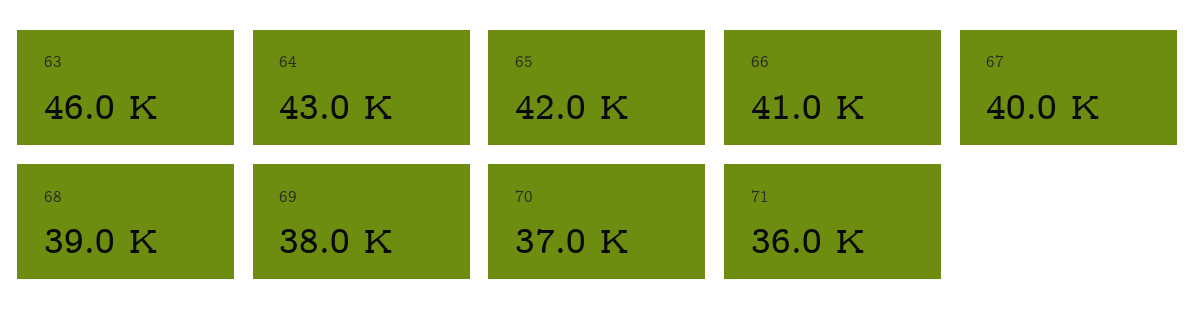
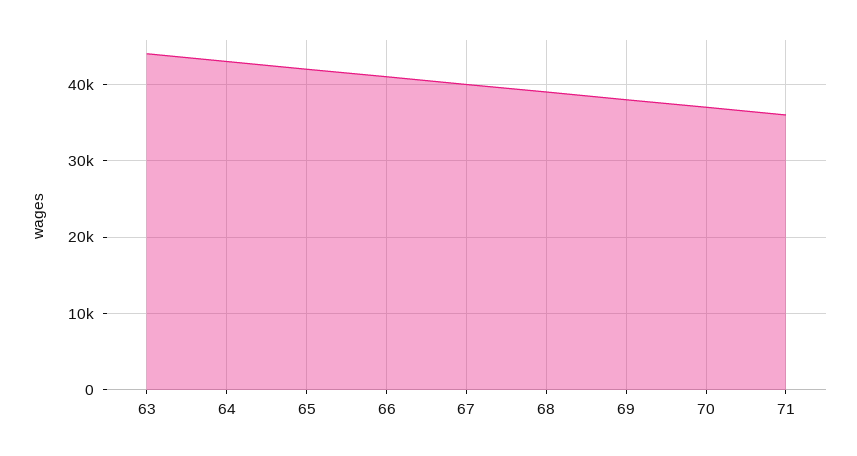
63: 46000 -> 44000

